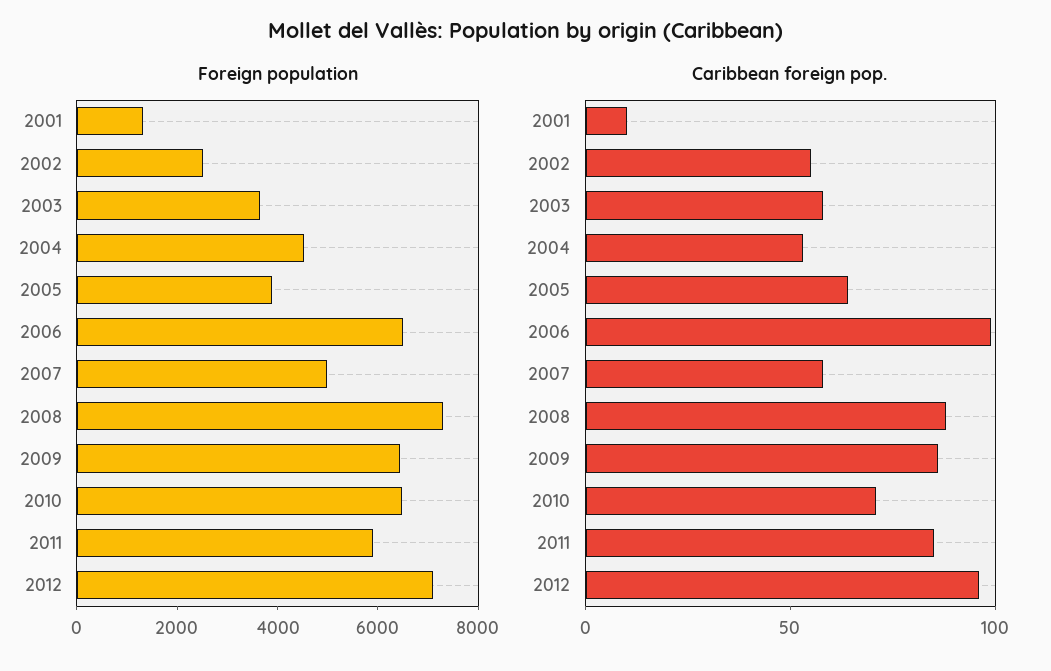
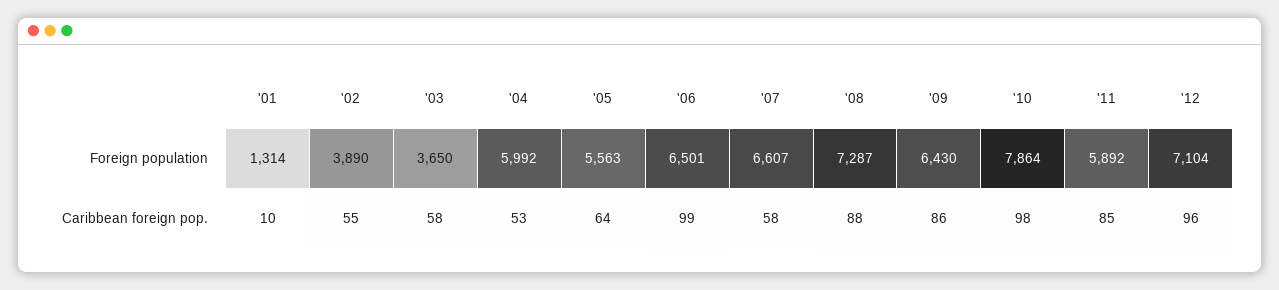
Foreign population, 2002: 2500 -> 3890
Foreign population, 2004: 4500 -> 5992
Foreign population, 2005: 4000 -> 5563
Foreign population, 2007: 5000 -> 6607
Foreign population, 2010: 6500 -> 7864
Caribbean foreign pop., 2010: 70 -> 98

